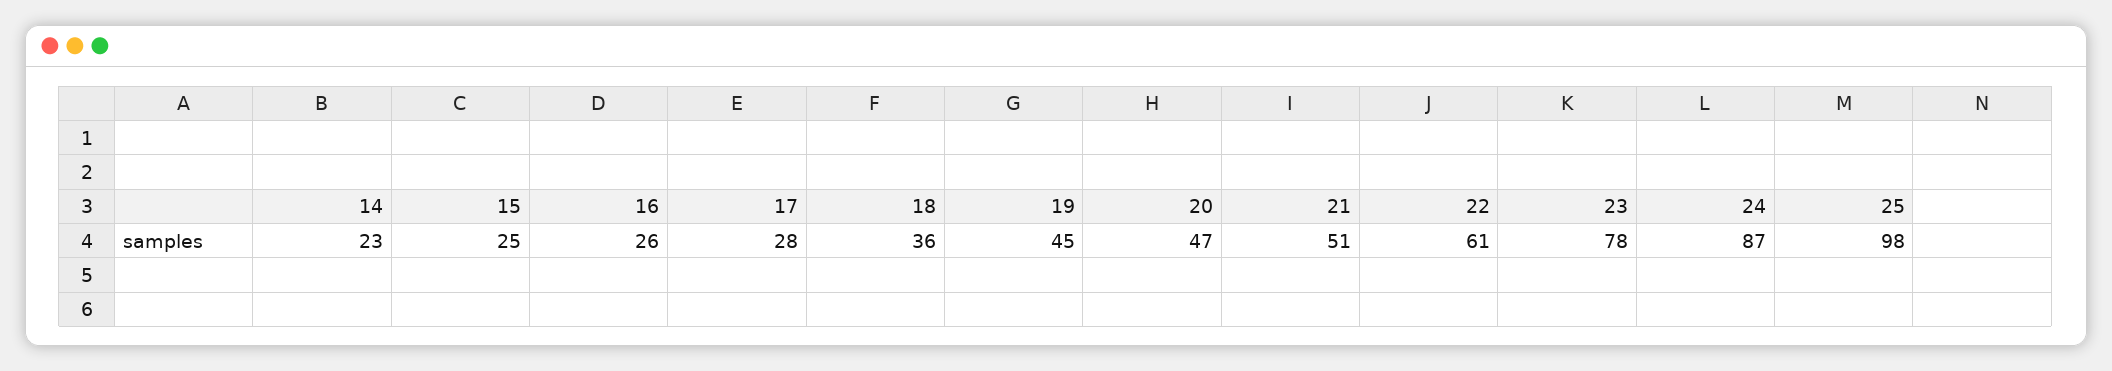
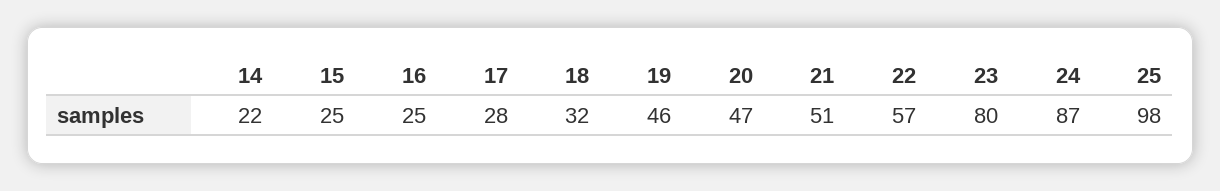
14: 23 -> 22
16: 26 -> 25
18: 36 -> 32
19: 45 -> 46
22: 61 -> 57
23: 78 -> 80

